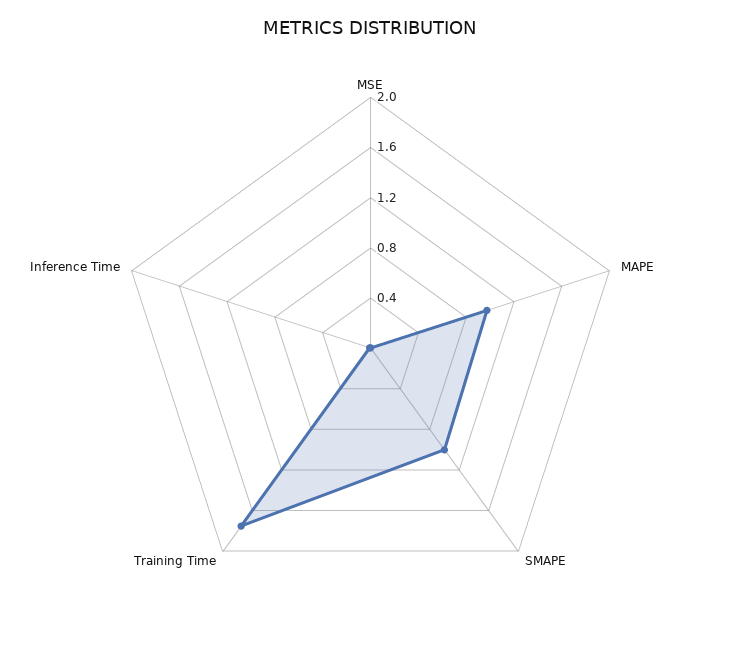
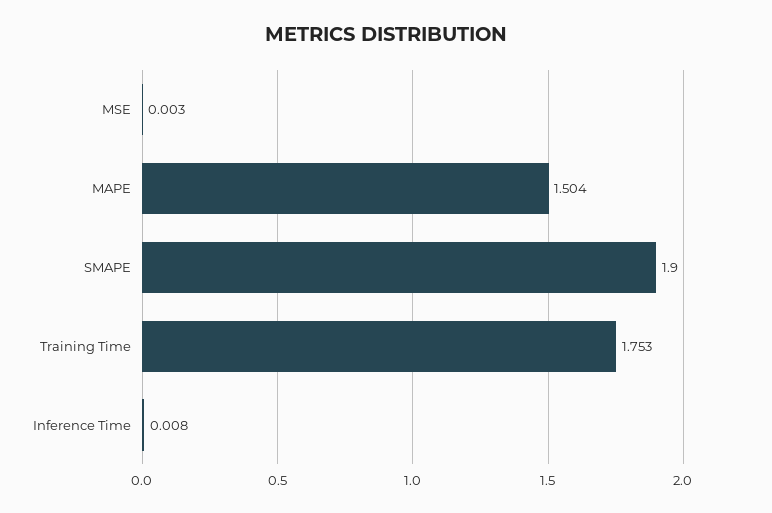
MAPE: 1 -> 1.504
SMAPE: 1 -> 1.9

